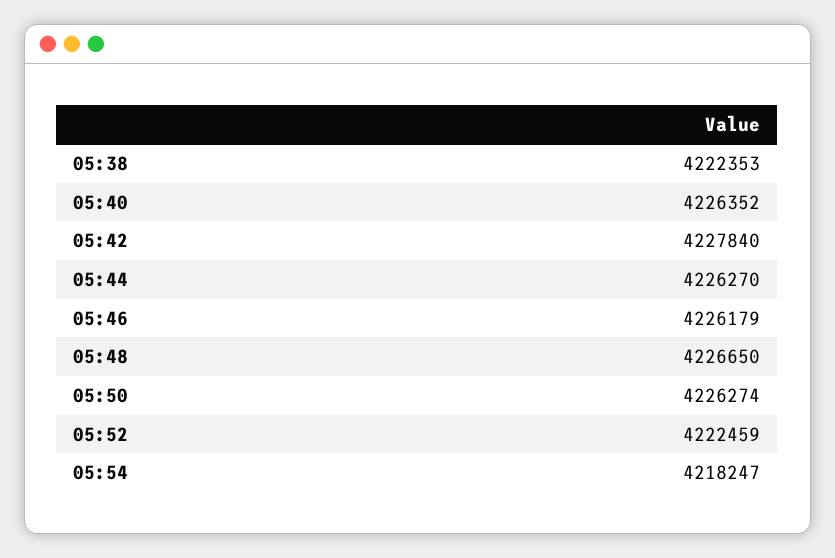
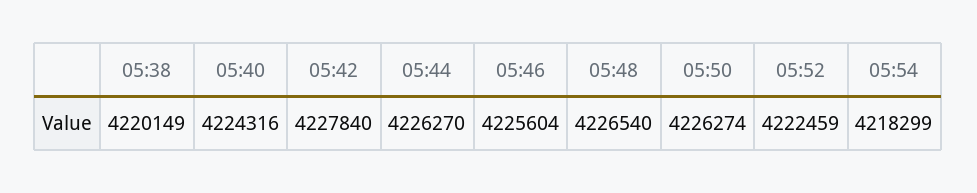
05:38: 4222353 -> 4220149
05:40: 4226352 -> 4224316
05:46: 4226179 -> 4225604
05:48: 4226650 -> 4226540
05:54: 4218247 -> 4218299

